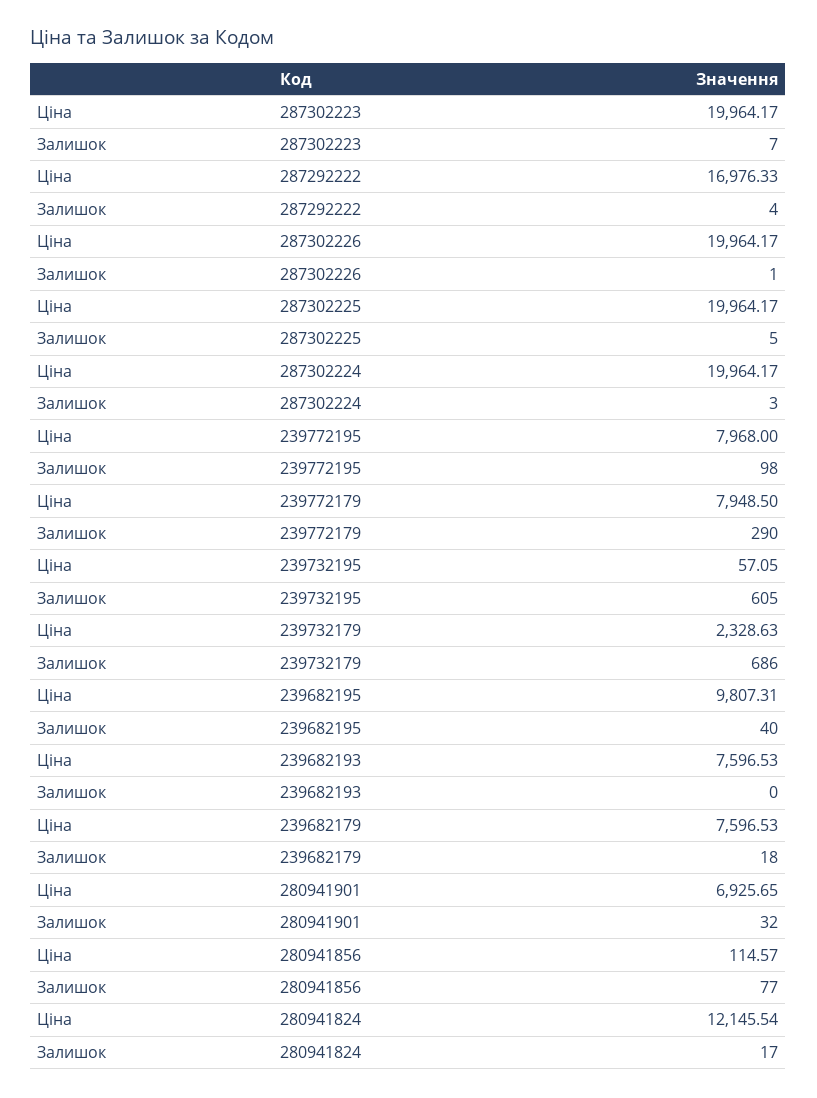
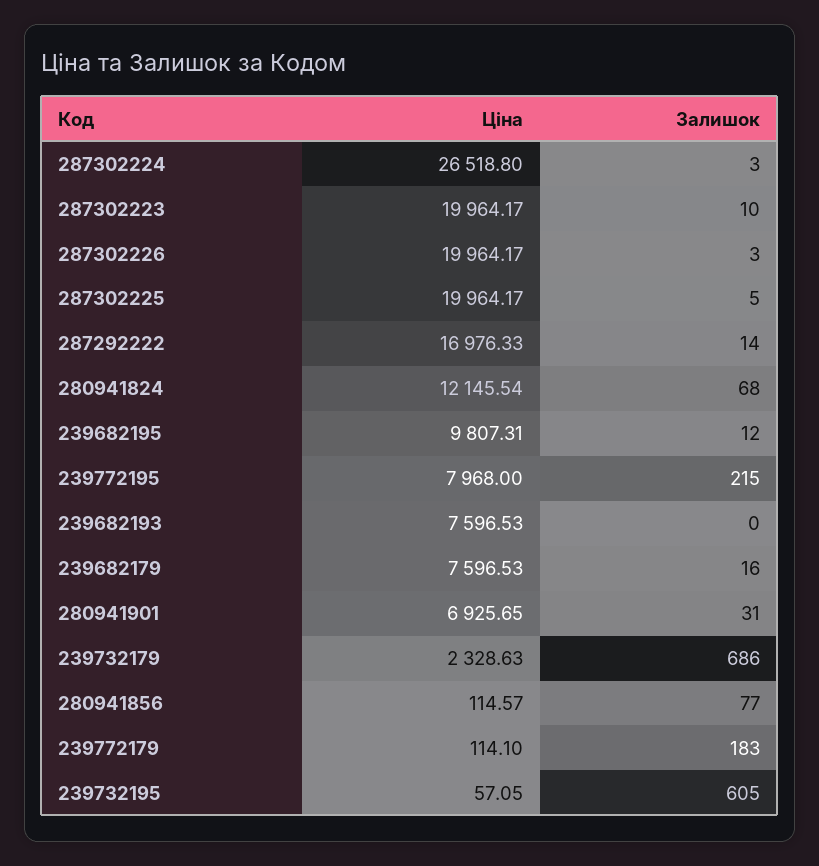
Залишок, 287302223: 7 -> 10
Залишок, 287292222: 4 -> 14
Залишок, 287302226: 1 -> 3
Ціна, 287302224: 19964.17 -> 26518.8
Залишок, 239772195: 98 -> 215
Ціна, 239772179: 7948.5 -> 114.1
Залишок, 239772179: 290 -> 183
Залишок, 239682195: 40 -> 12
Залишок, 239682179: 18 -> 16
Залишок, 280941901: 32 -> 31
Залишок, 280941824: 17 -> 68

